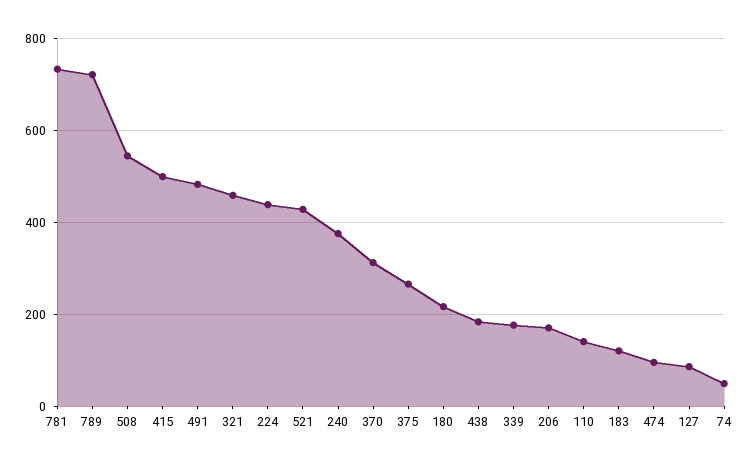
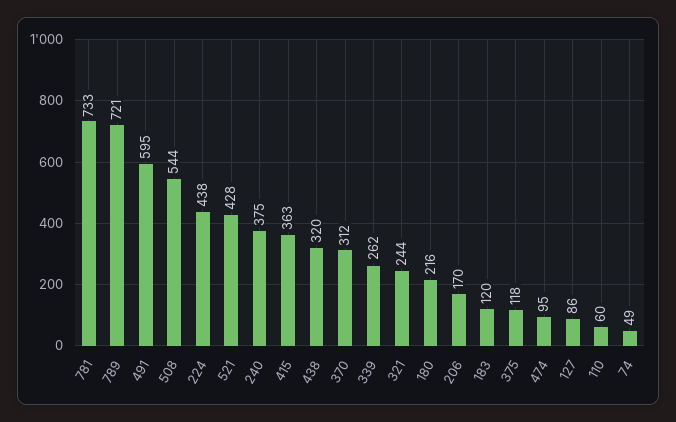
415: 500 -> 363
491: 480 -> 595
321: 460 -> 244
375: 260 -> 118
438: 180 -> 320
339: 180 -> 262
110: 140 -> 60

